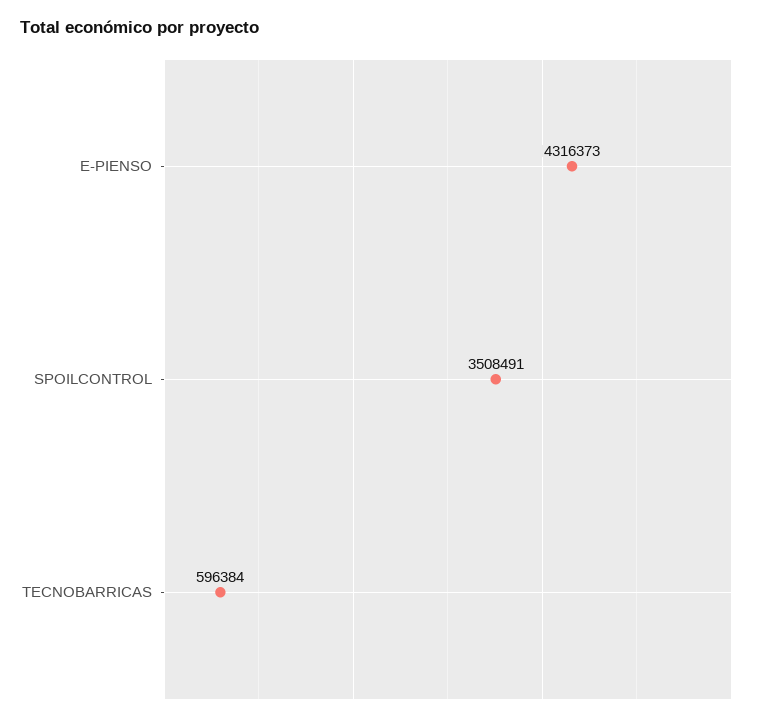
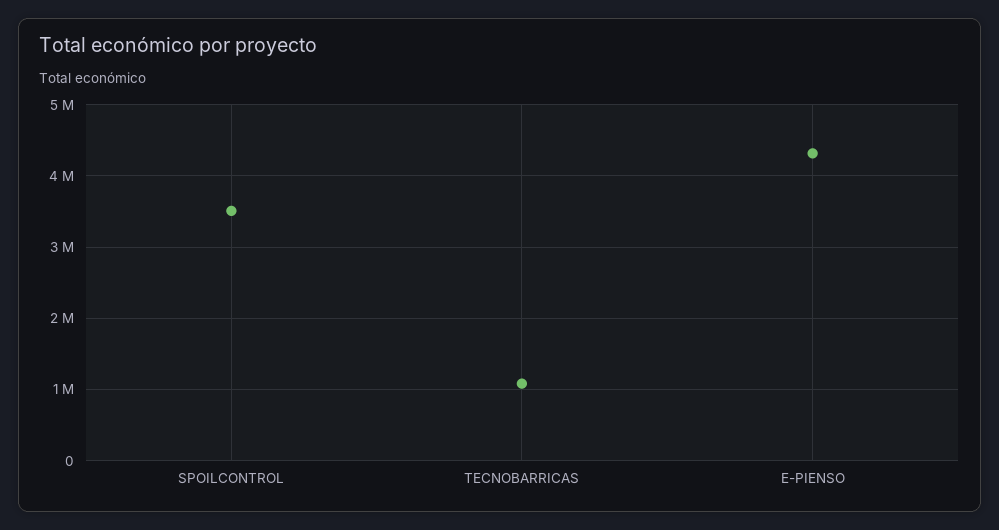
TECNOBARRICAS: 596384 -> 1100000

